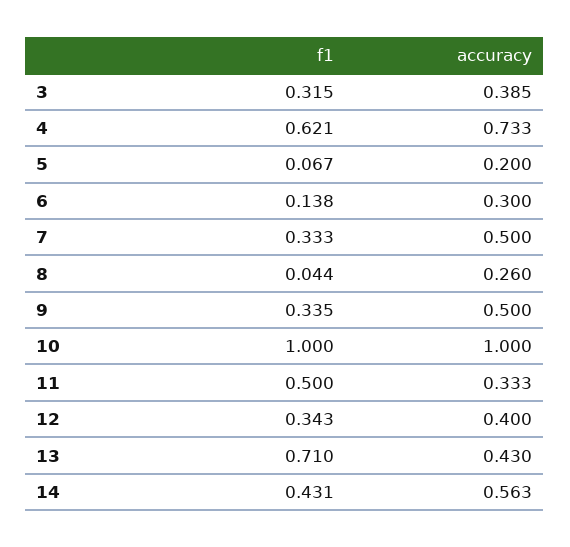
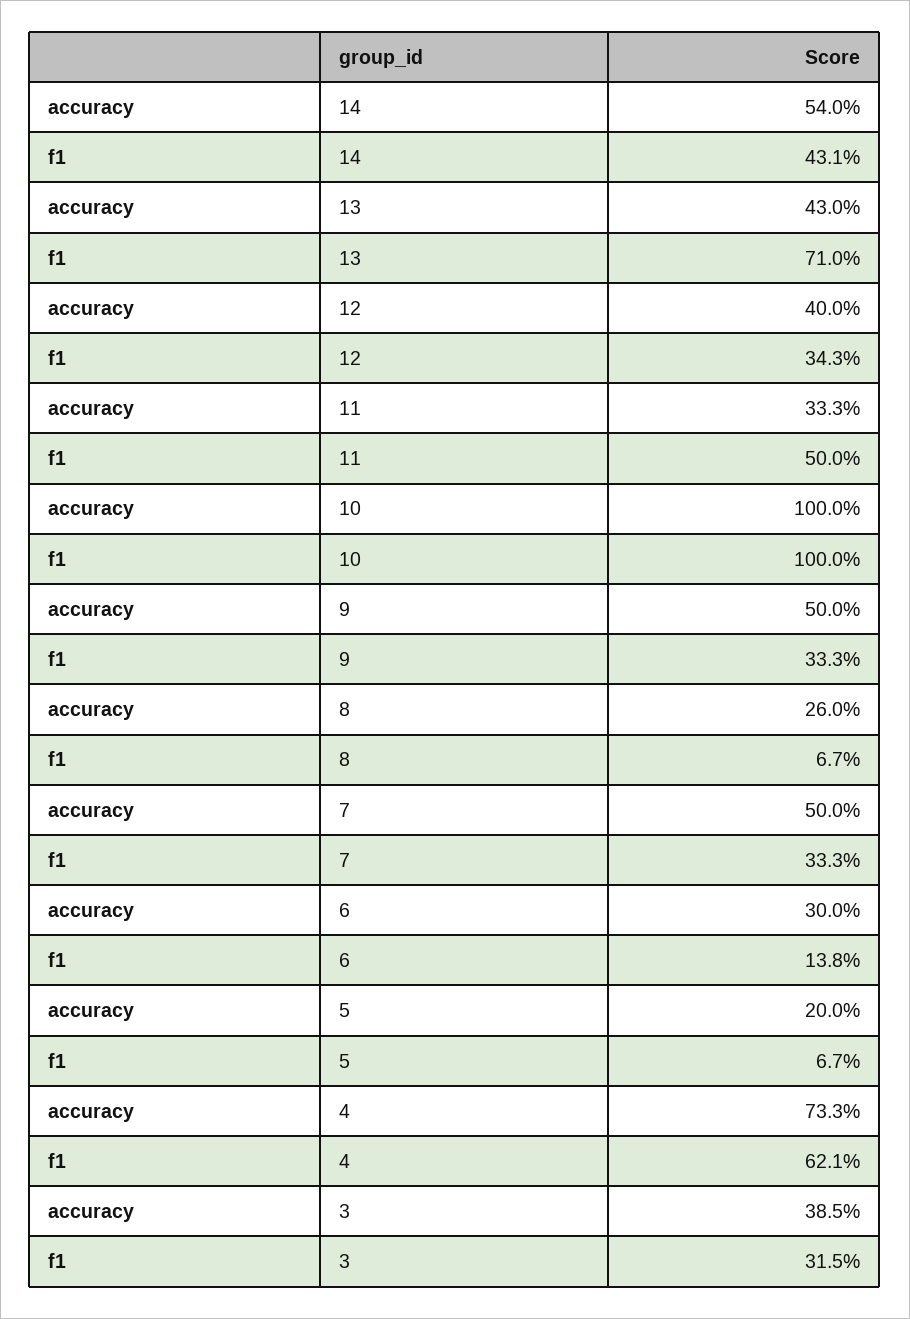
f1, 8: 0.044 -> 0.067
f1, 9: 0.335 -> 0.333
accuracy, 14: 0.563 -> 0.54

